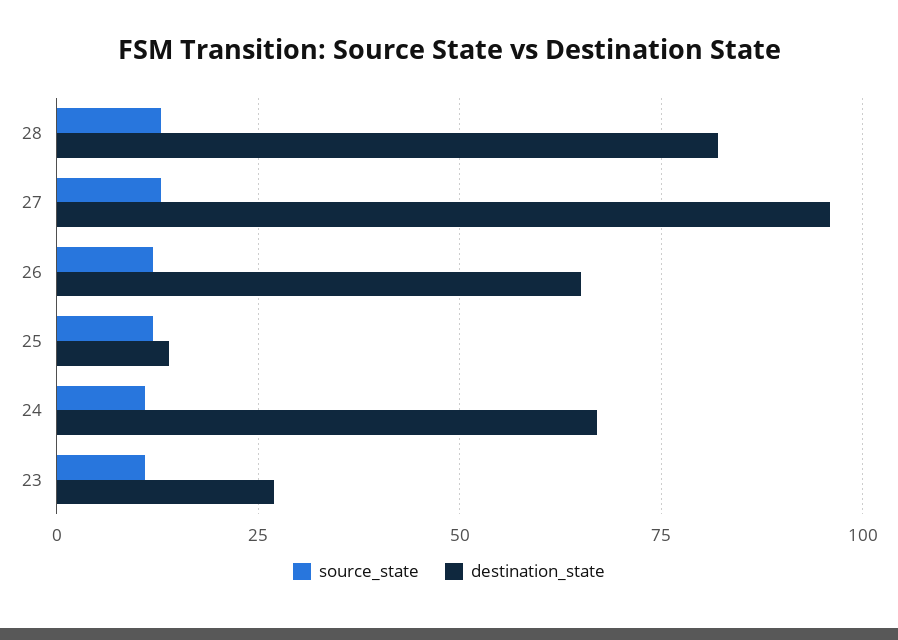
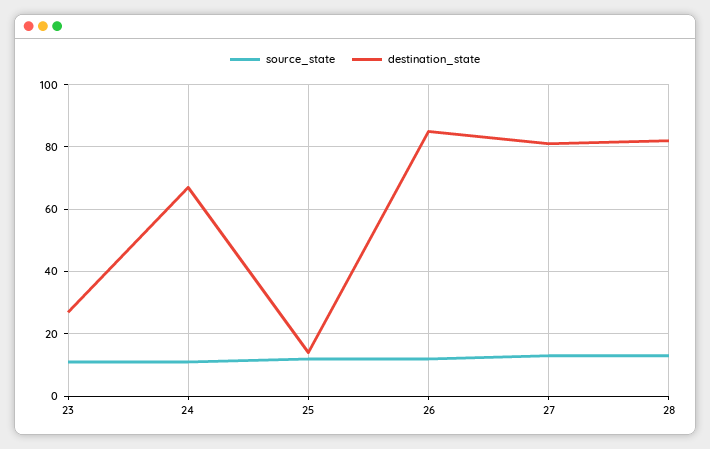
destination_state, 27: 95 -> 80
destination_state, 26: 65 -> 85

